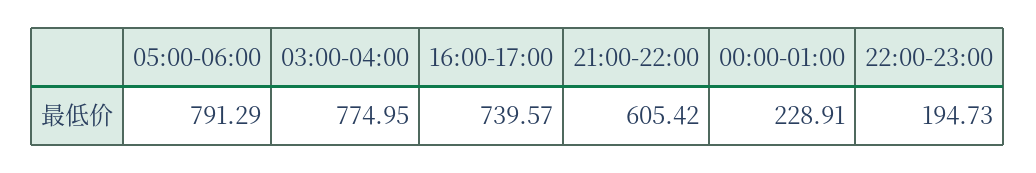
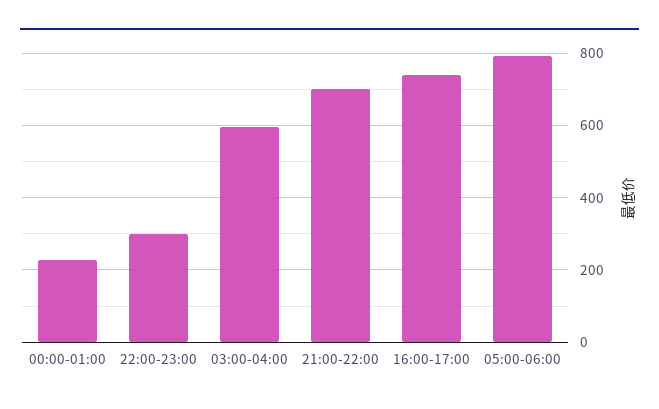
03:00-04:00: 774.95 -> 600
21:00-22:00: 605.42 -> 700
22:00-23:00: 194.73 -> 300

